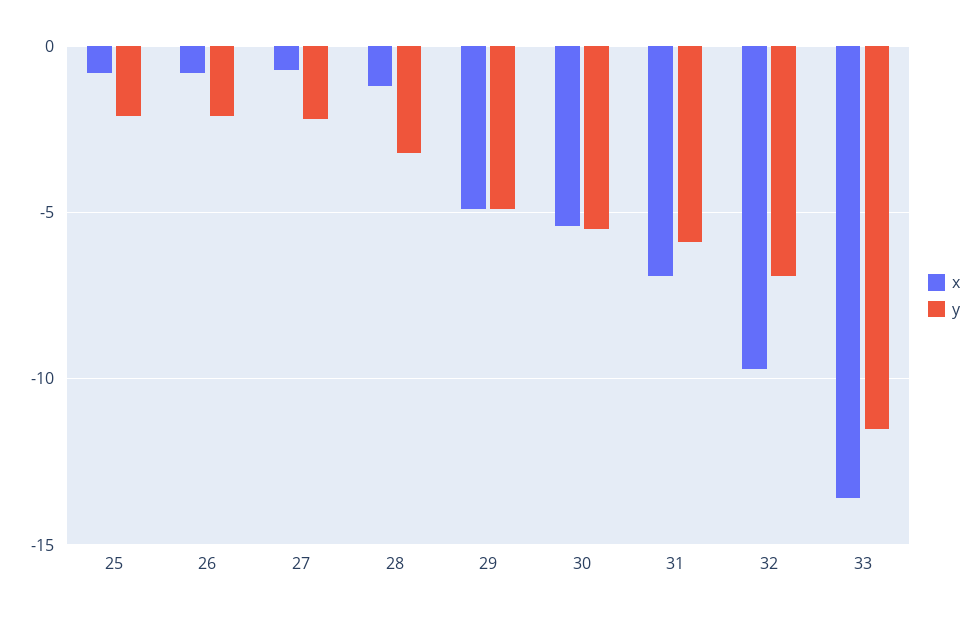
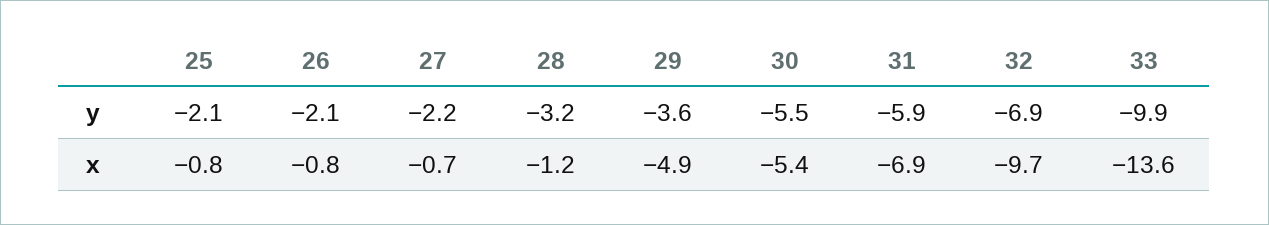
y, 29: -5 -> -3.6
y, 33: -11.5 -> -9.9

